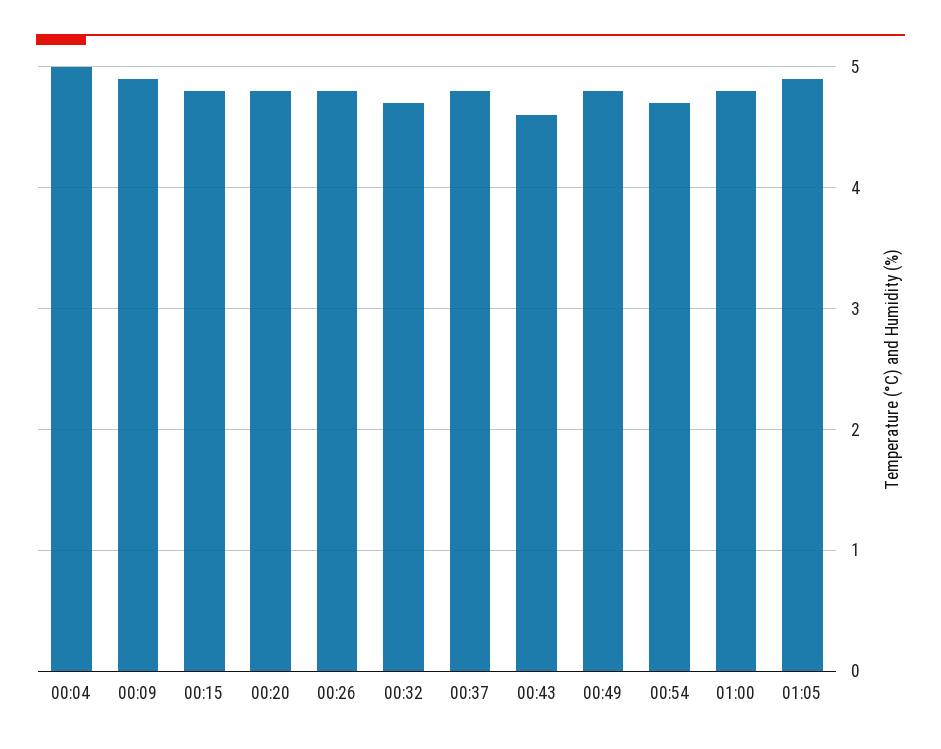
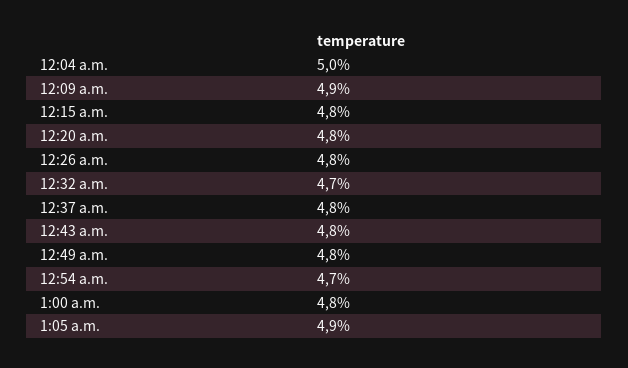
00:43: 4.6 -> 4.8

